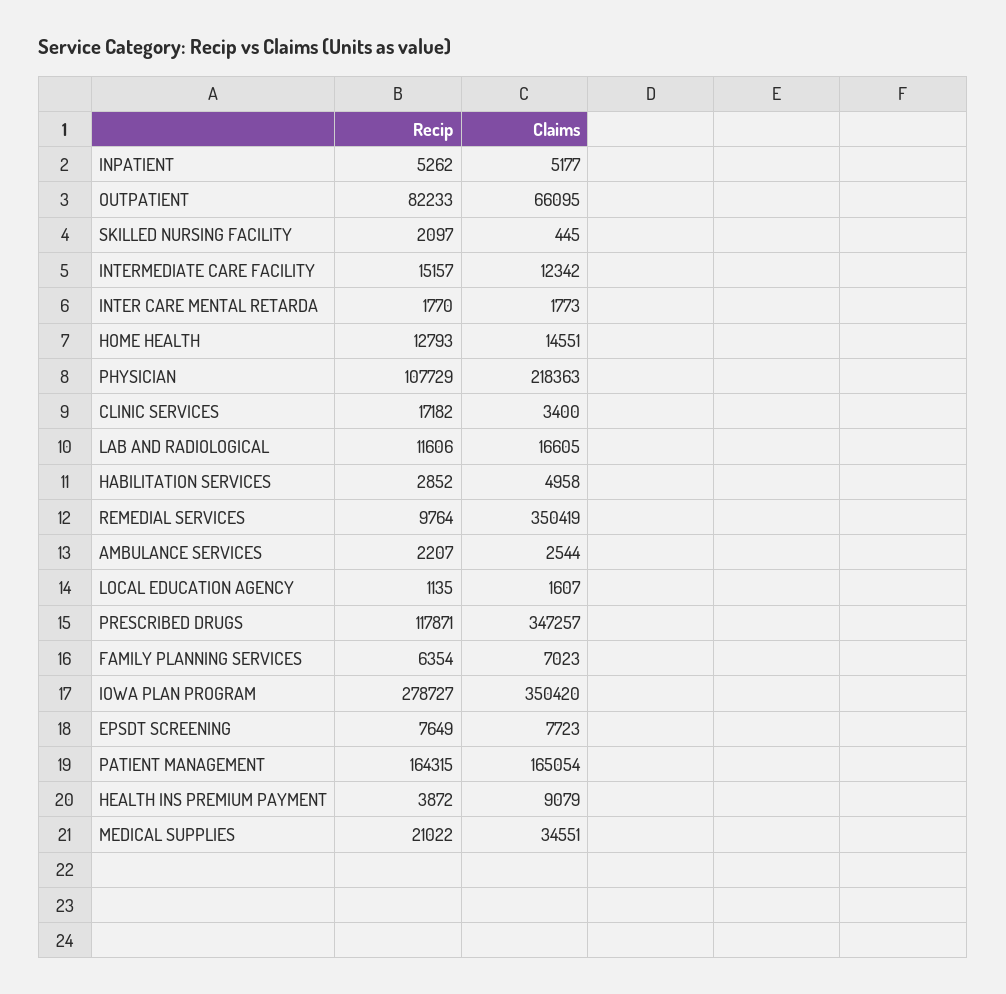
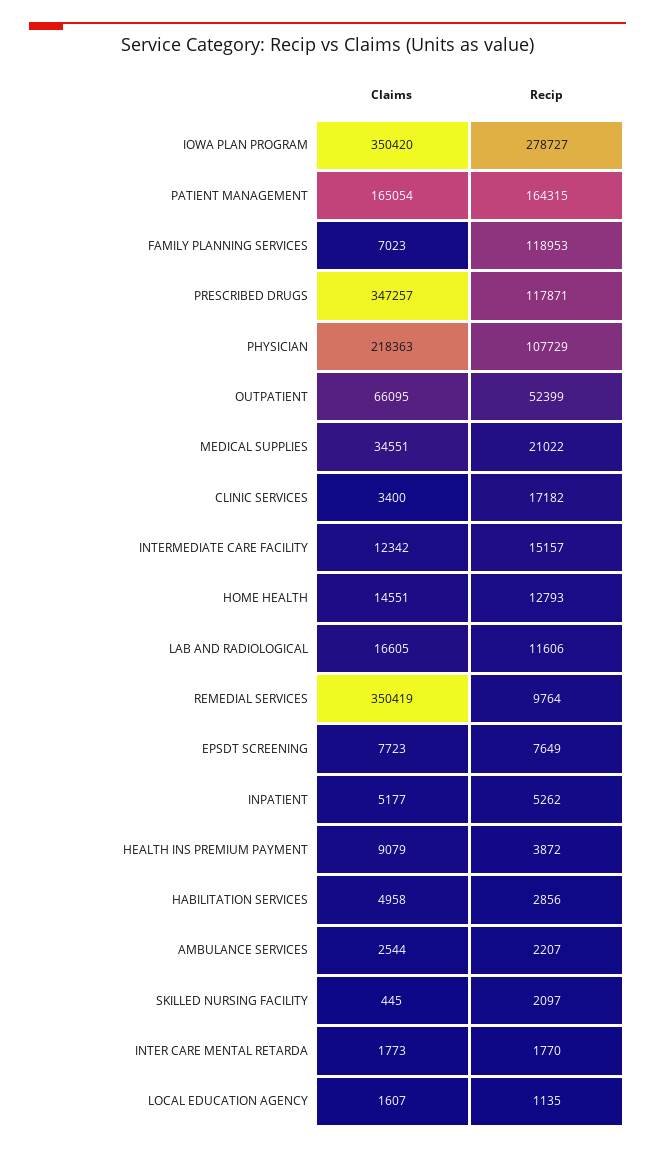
Recip, OUTPATIENT: 82233 -> 52399
Recip, HABILITATION SERVICES: 2852 -> 2856
Recip, FAMILY PLANNING SERVICES: 6354 -> 118953

